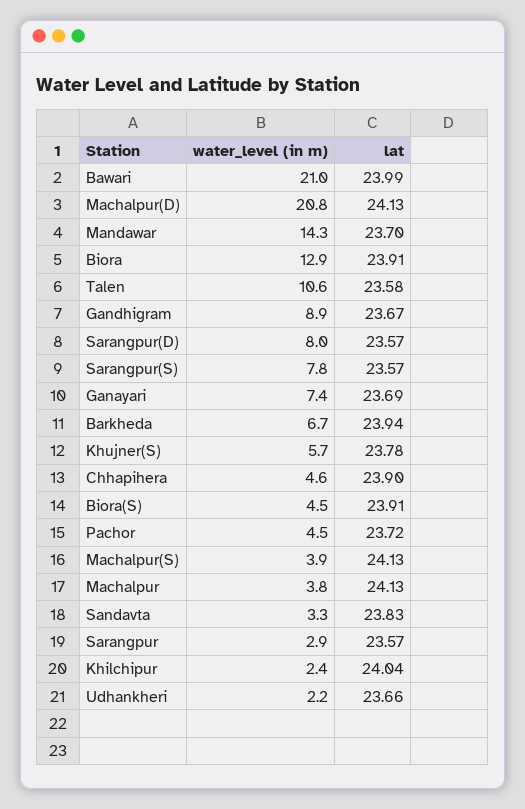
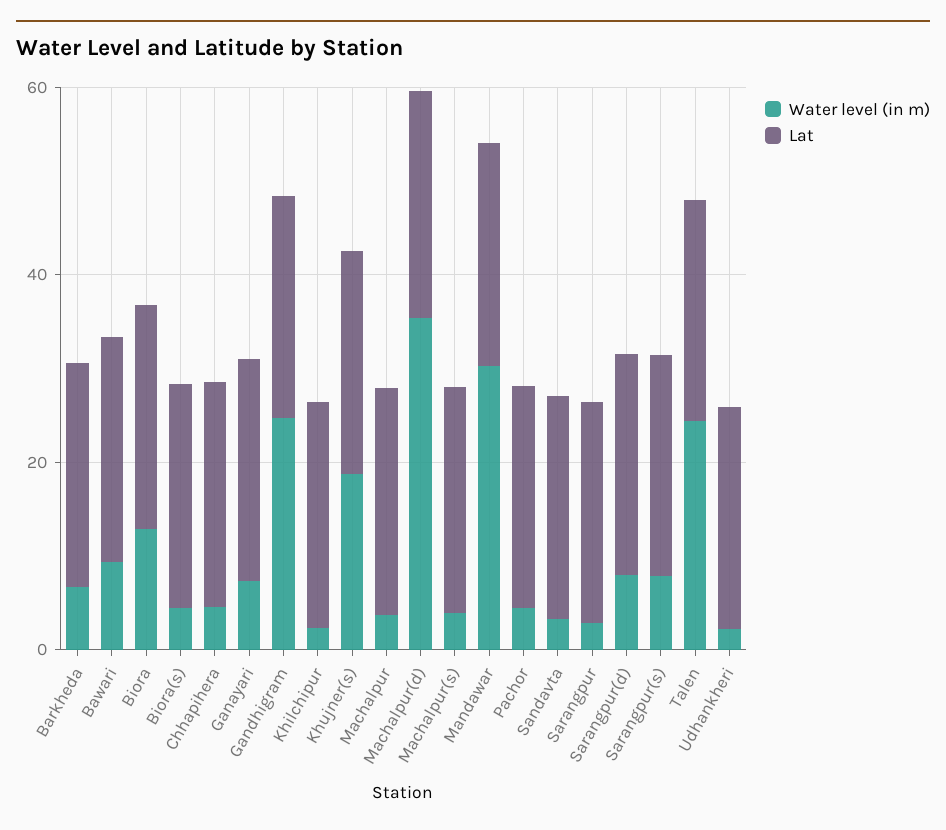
water_level (in m), Bawari: 21 -> 10
water_level (in m), Machalpur(D): 20.8 -> 35
water_level (in m), Mandawar: 14.3 -> 30
water_level (in m), Talen: 10.6 -> 25
water_level (in m), Gandhigram: 8.9 -> 25
water_level (in m), Khujner(S): 5.7 -> 20

